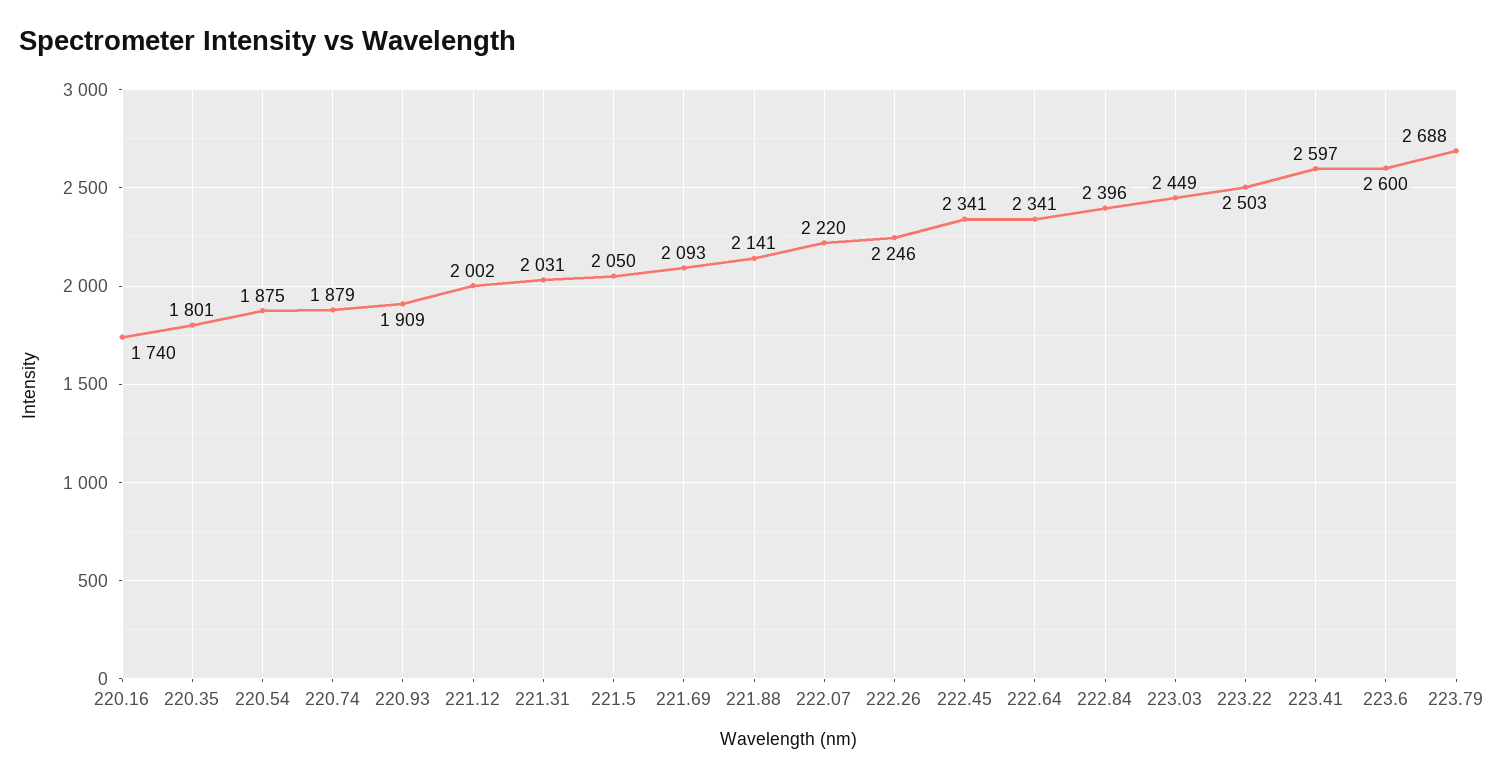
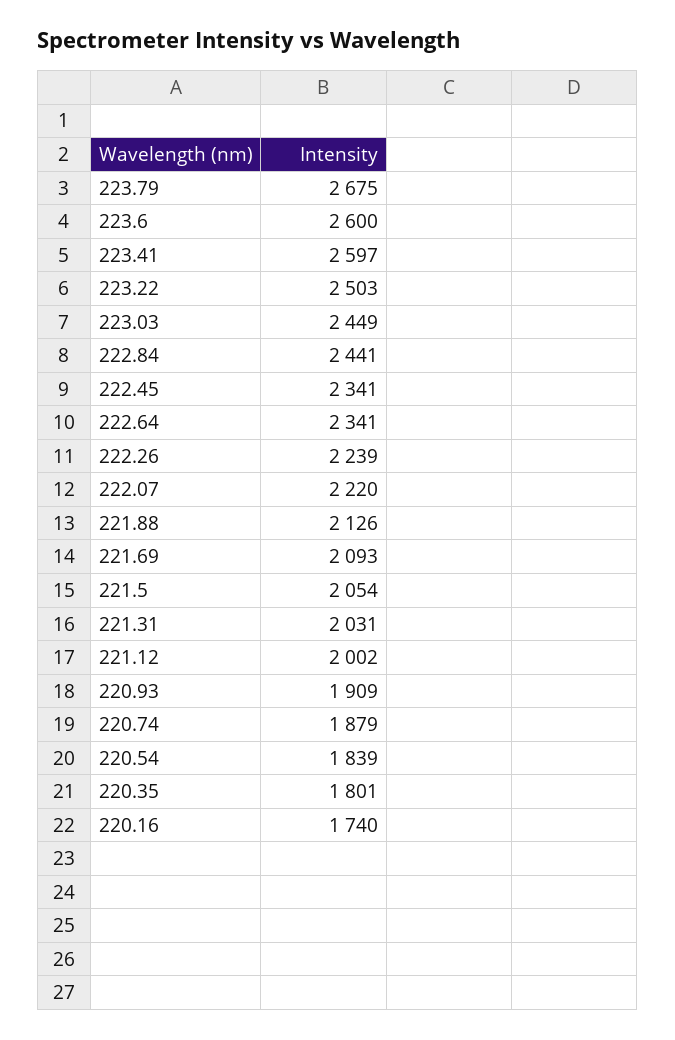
220.54: 1875 -> 1839
221.5: 2050 -> 2054
221.88: 2141 -> 2126
222.26: 2246 -> 2239
222.84: 2396 -> 2441
223.79: 2688 -> 2675

